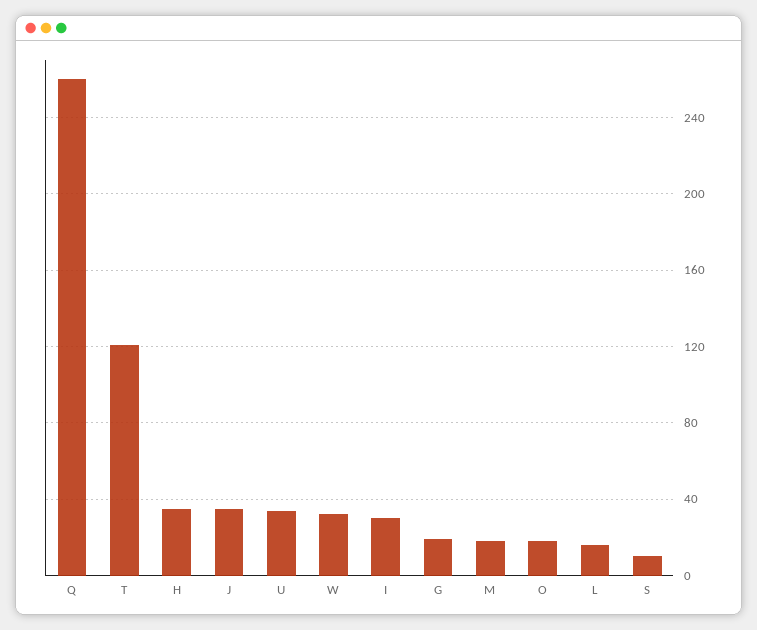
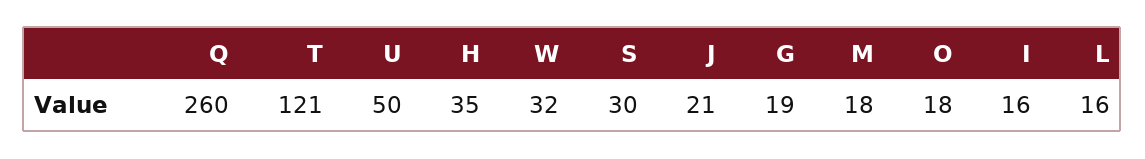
J: 35 -> 21
U: 35 -> 50
I: 30 -> 16
S: 10 -> 30

